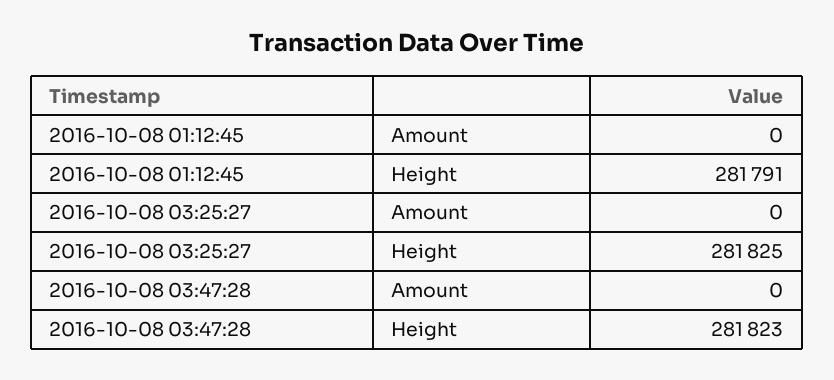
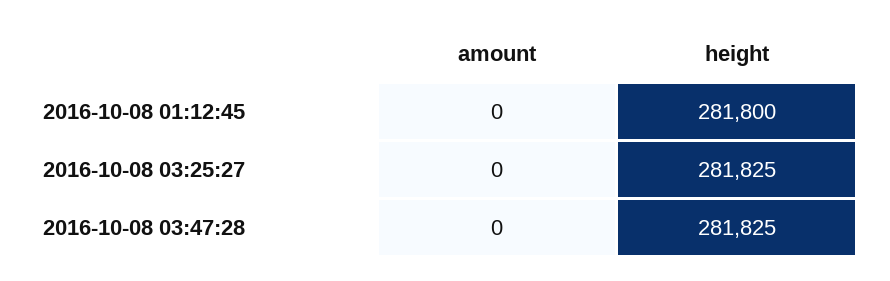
2016-10-08 01:12:45, Height: 281791 -> 281800
2016-10-08 03:47:28, Height: 281823 -> 281825

